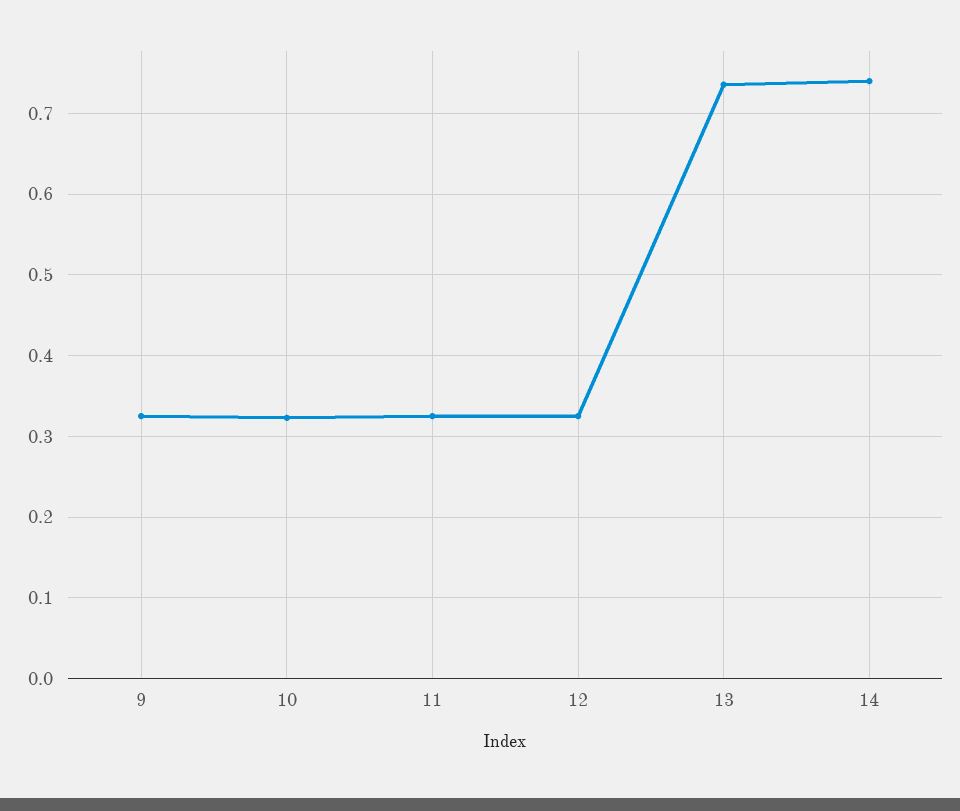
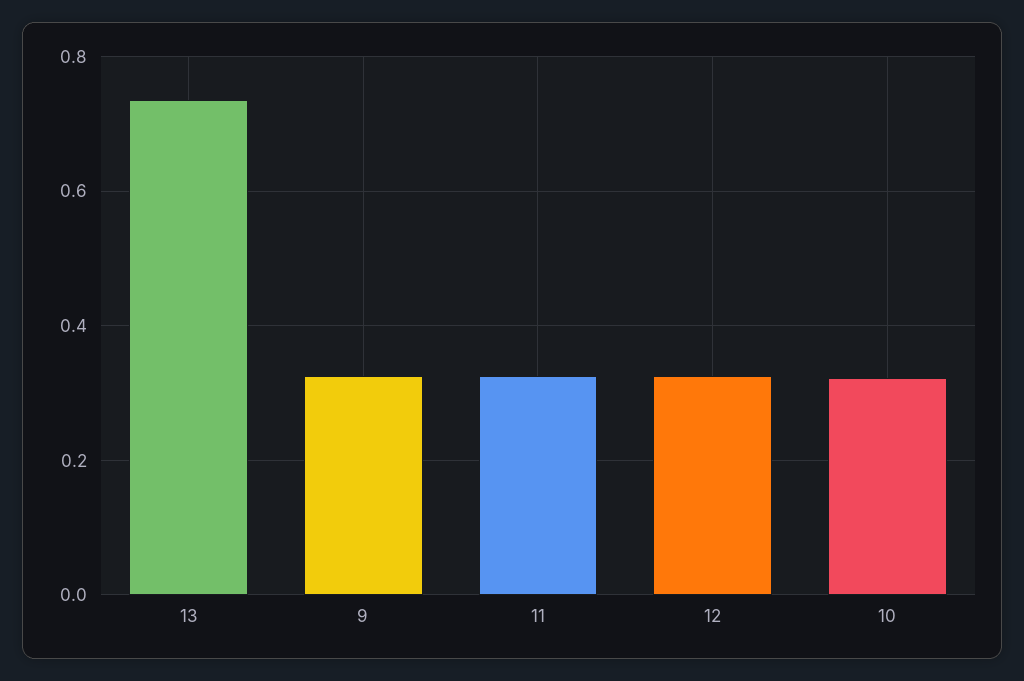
14: 0.74 -> none

